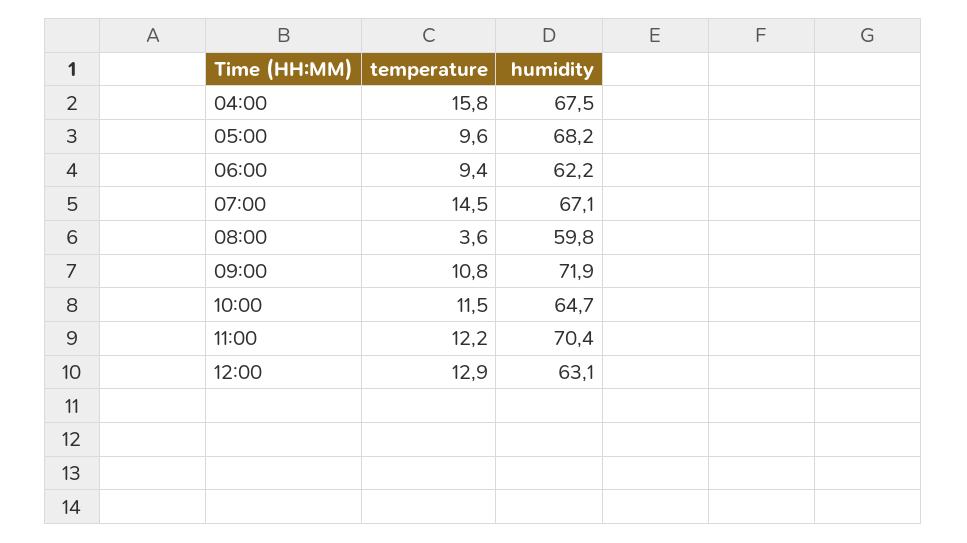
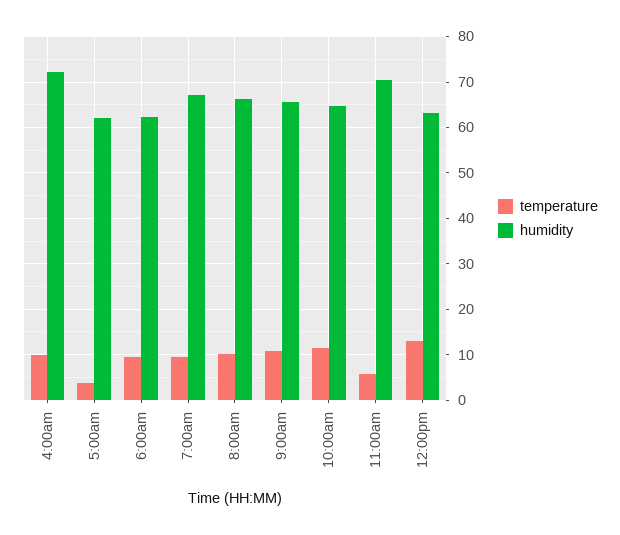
temperature, 04:00: 15.8 -> 10
humidity, 04:00: 67.5 -> 72
temperature, 05:00: 9.6 -> 4
humidity, 05:00: 68.2 -> 62
temperature, 07:00: 14.5 -> 10
temperature, 08:00: 3.6 -> 10
humidity, 08:00: 59.8 -> 66
humidity, 09:00: 71.9 -> 66
temperature, 11:00: 12.2 -> 6

